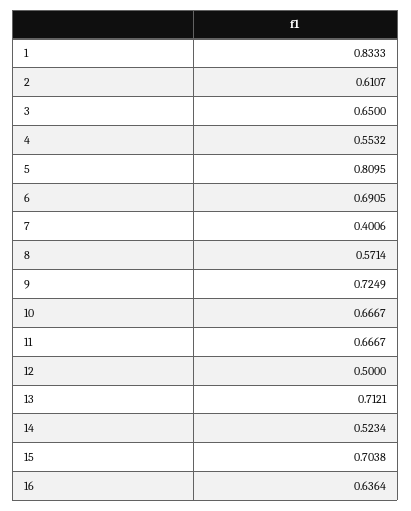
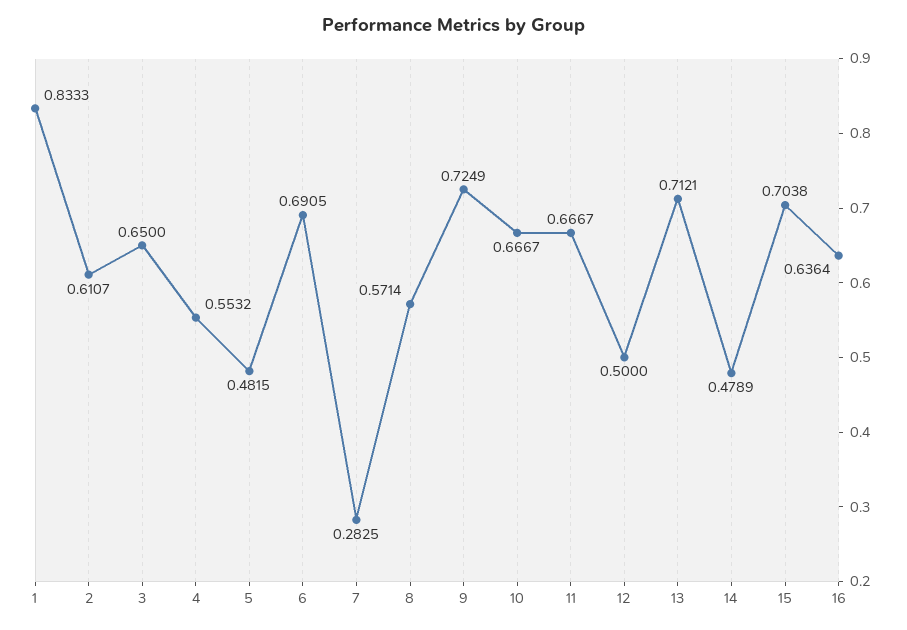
5: 0.8095 -> 0.4815
7: 0.4006 -> 0.2825
14: 0.5234 -> 0.4789

